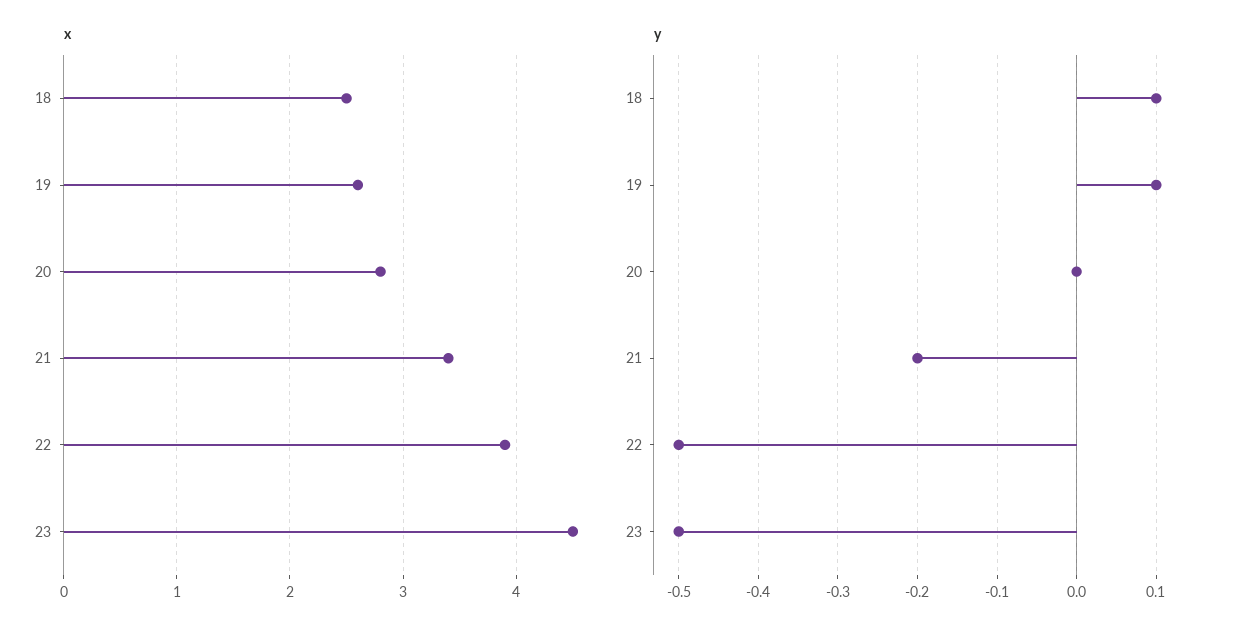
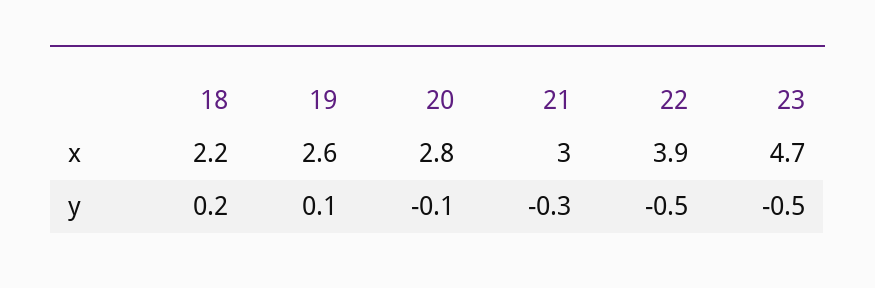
x, 18: 2.5 -> 2.2
x, 21: 3.4 -> 3
x, 23: 4.5 -> 4.7
y, 18: 0.1 -> 0.2
y, 20: 0 -> -0.1
y, 21: -0.2 -> -0.3

